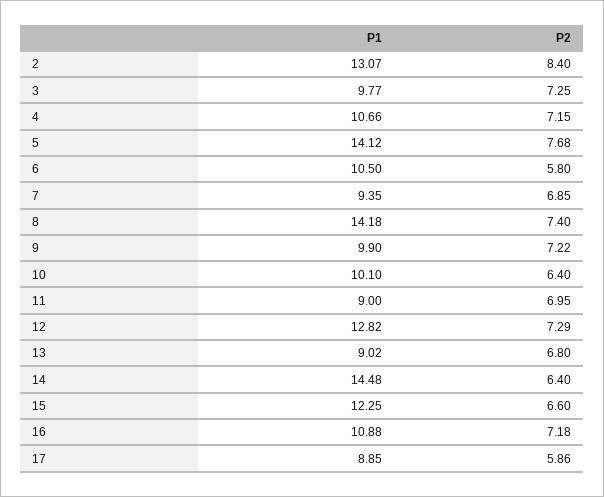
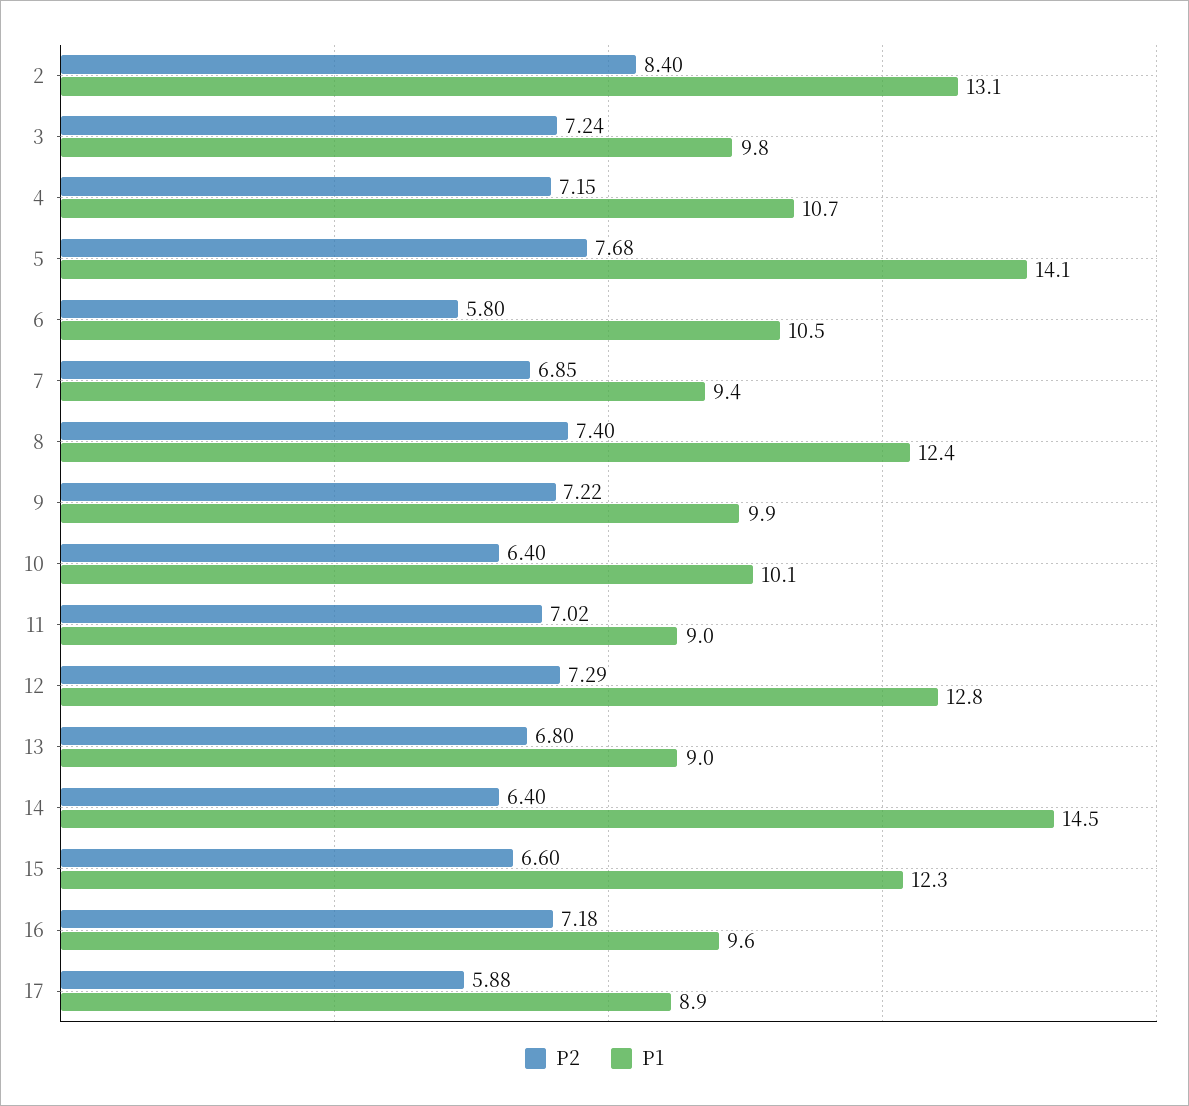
P2, 3: 7.25 -> 7.24
P1, 8: 14.18 -> 12.4
P2, 11: 6.95 -> 7.02
P1, 16: 10.88 -> 9.6
P2, 17: 5.86 -> 5.88

